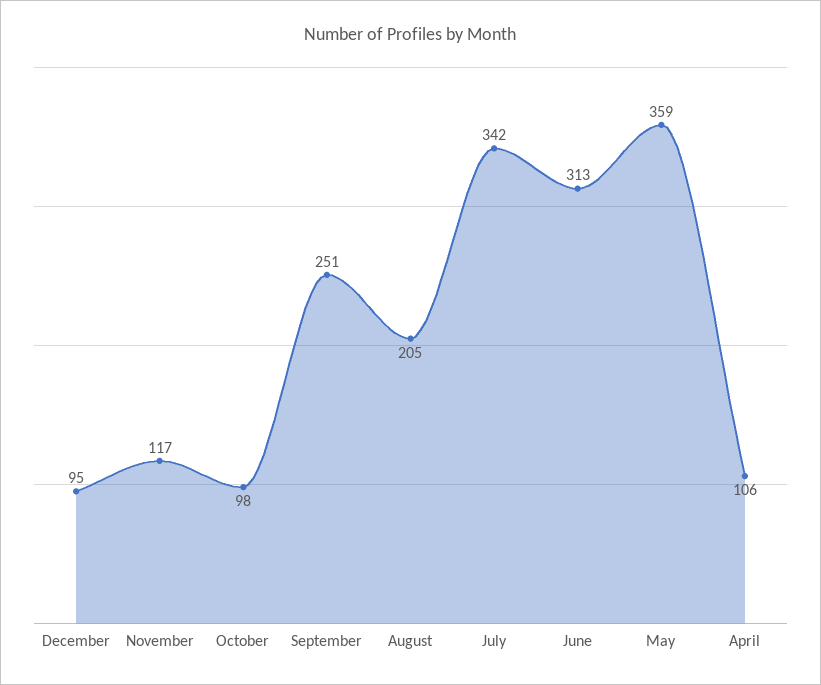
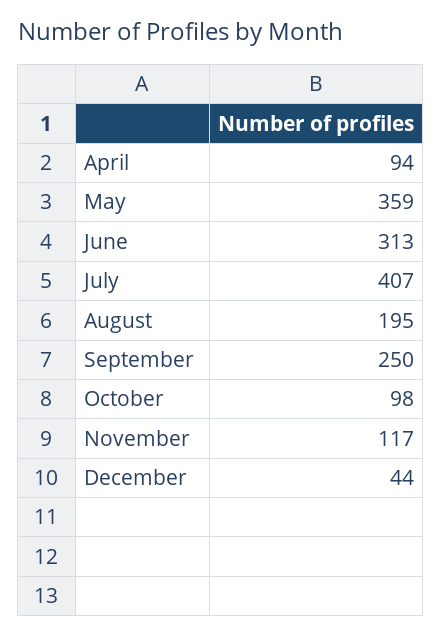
December: 95 -> 44
September: 251 -> 250
August: 205 -> 195
July: 342 -> 407
April: 106 -> 94

